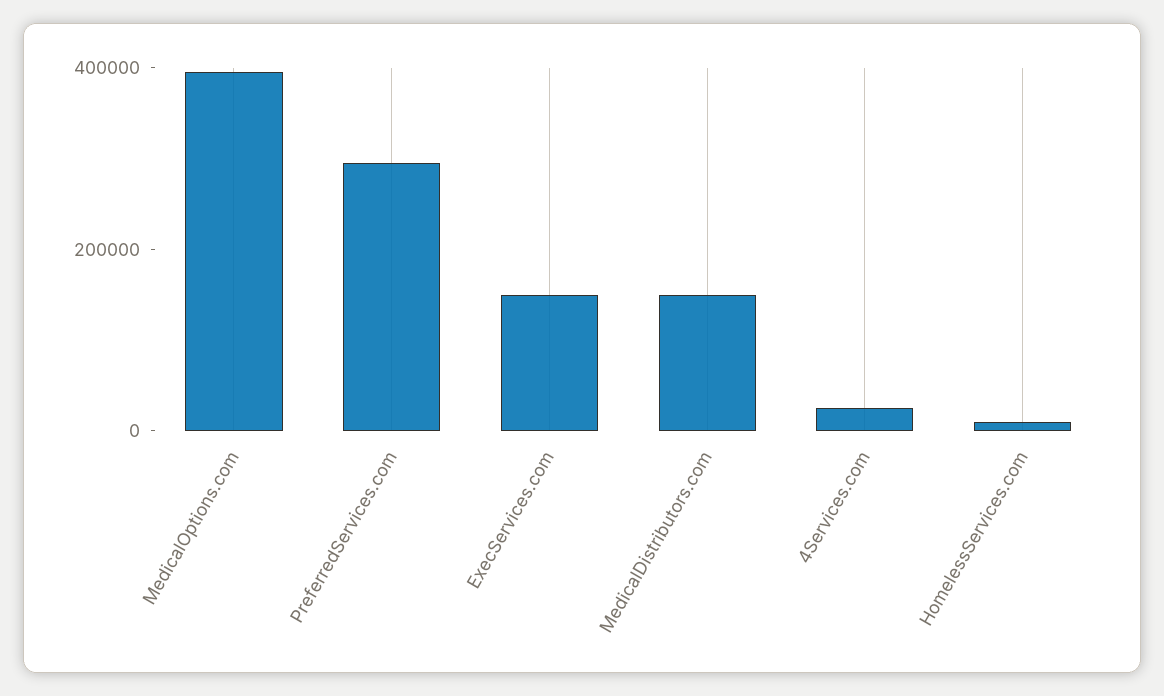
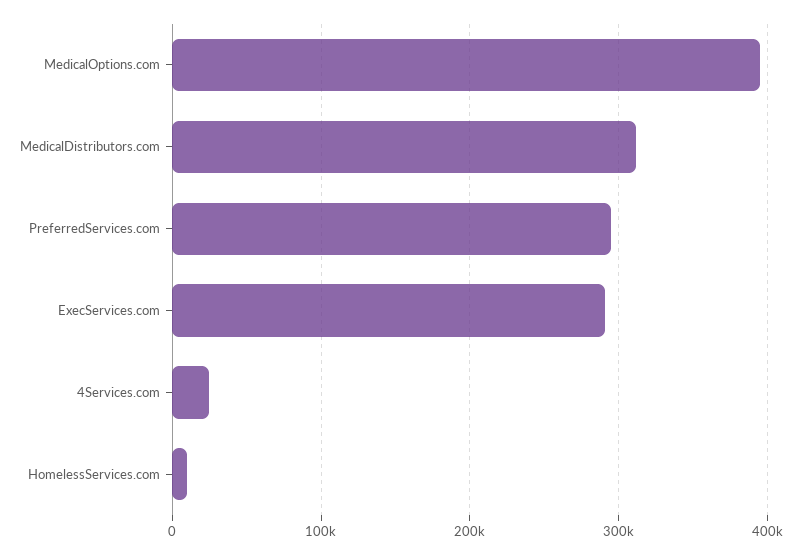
ExecServices.com: 150000 -> 290000
MedicalDistributors.com: 150000 -> 310000

